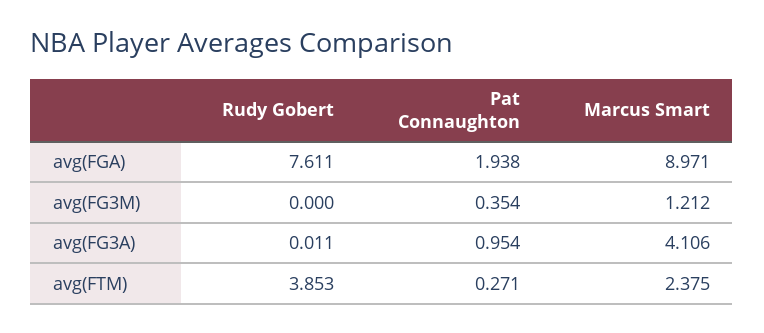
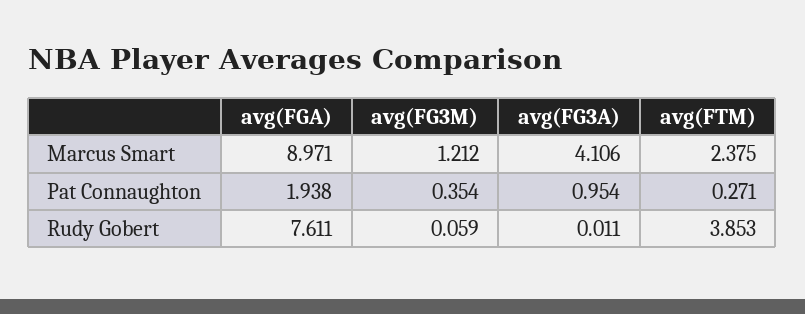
Rudy Gobert, avg(FG3M): 0 -> 0.059

